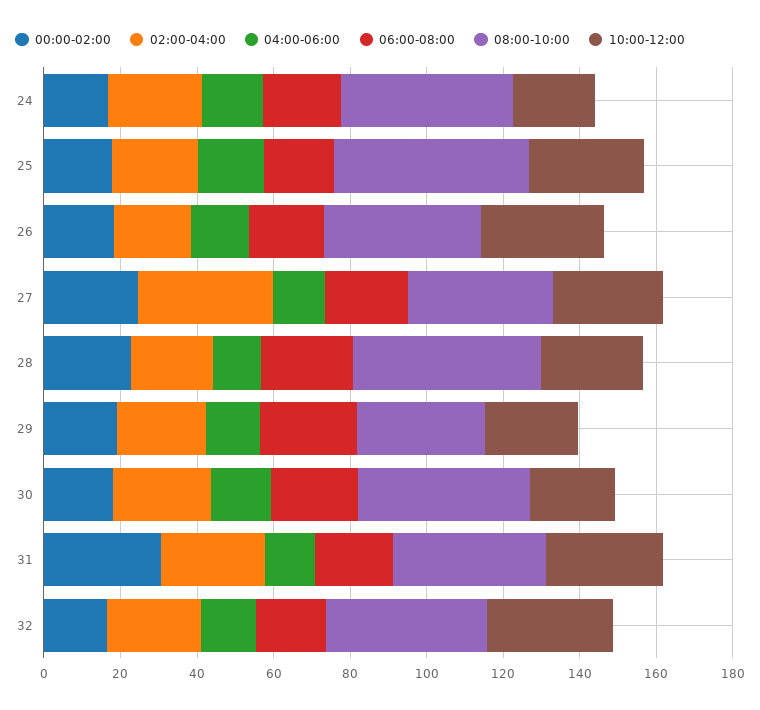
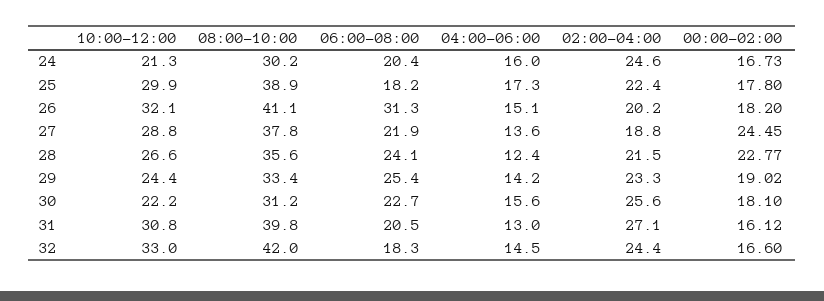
08:00-10:00, 24: 45 -> 30.2
08:00-10:00, 25: 50 -> 38.9
06:00-08:00, 26: 20 -> 31.3
02:00-04:00, 27: 35 -> 18.8
08:00-10:00, 28: 50 -> 35.6
08:00-10:00, 30: 45 -> 31.2
00:00-02:00, 31: 30 -> 16.12

